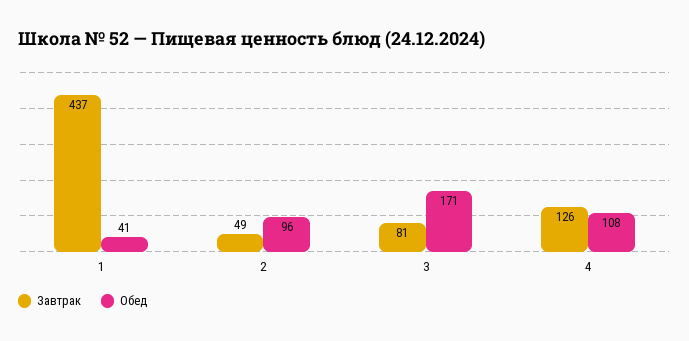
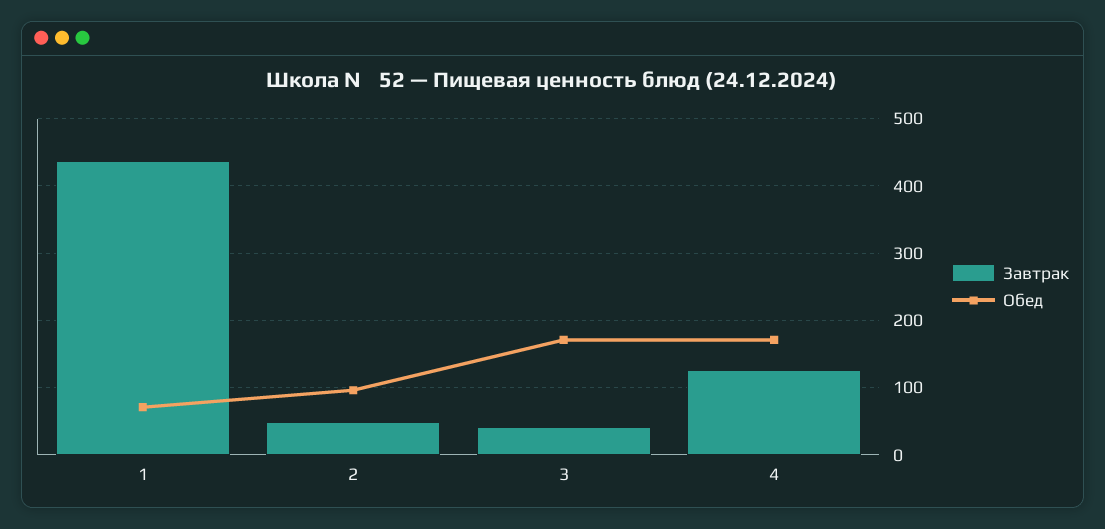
Обед, 1: 41 -> 70
Завтрак, 3: 81 -> 40
Обед, 4: 108 -> 170

